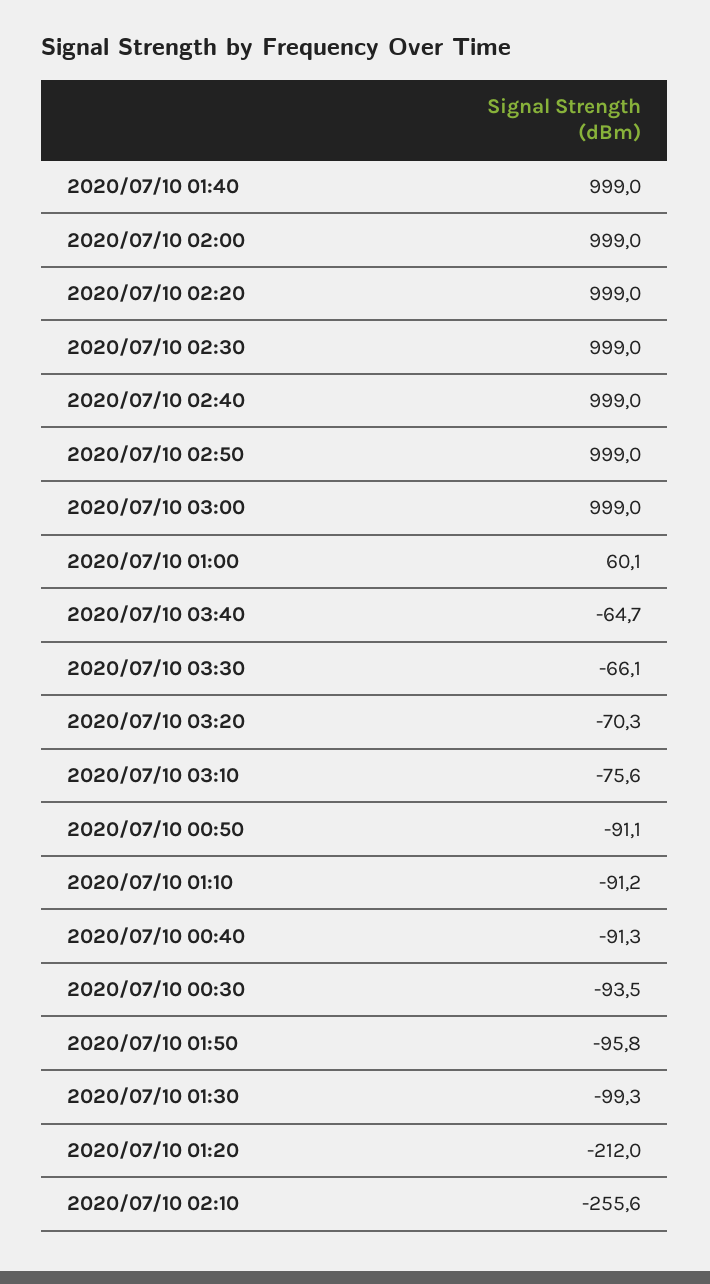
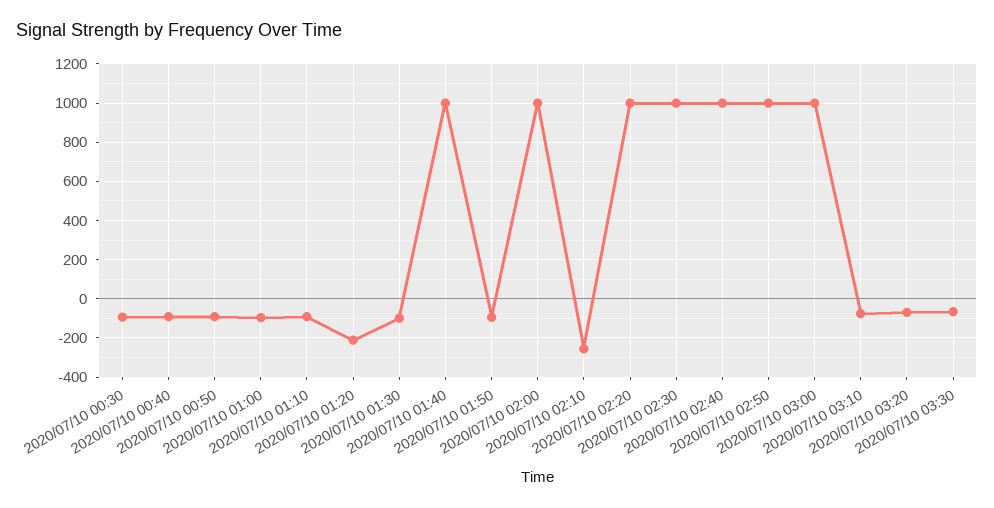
2020/07/10 01:00: 60.1 -> -100
2020/07/10 03:40: -64.7 -> none

